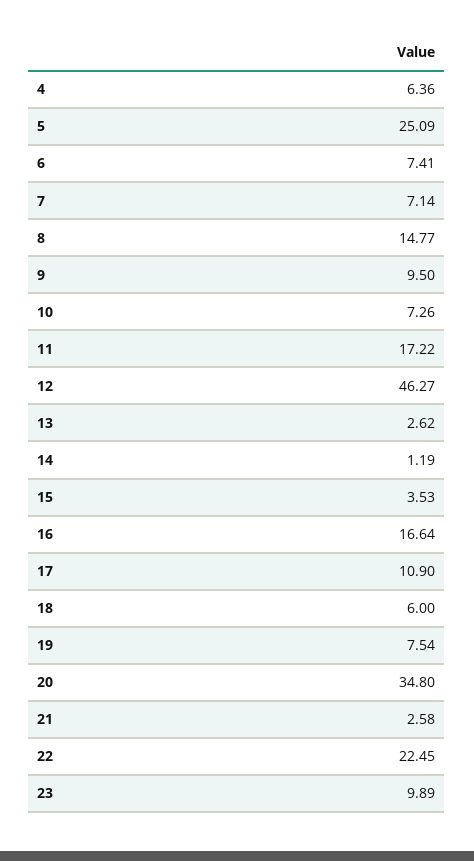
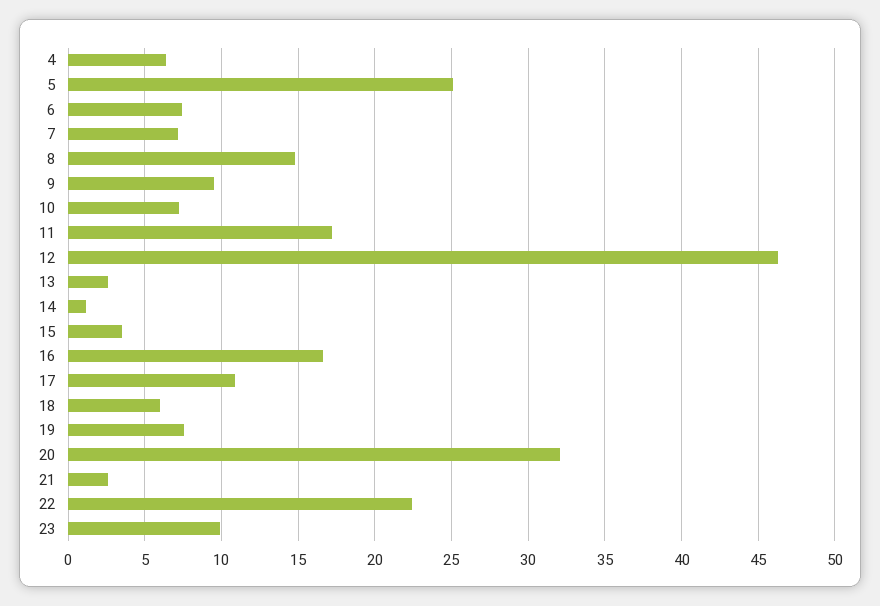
20: 34.8 -> 32

